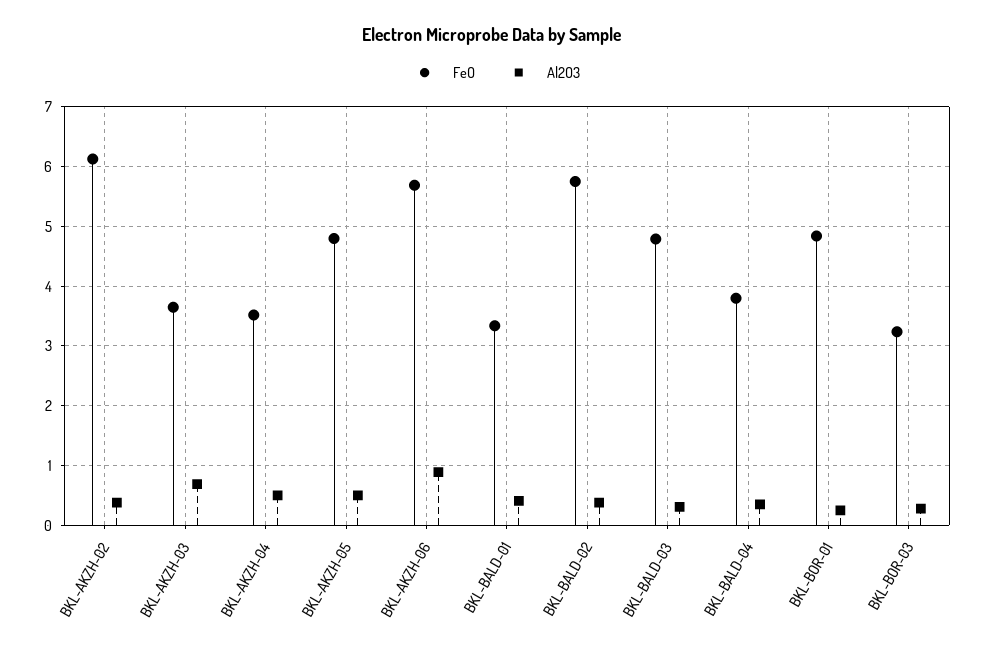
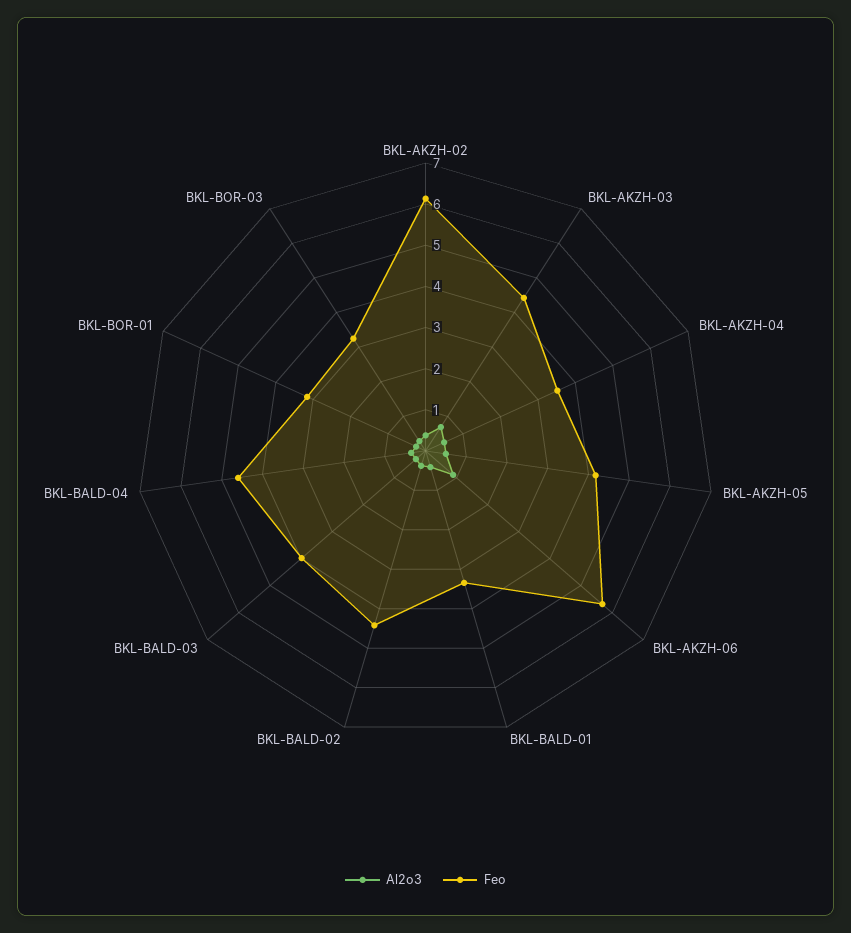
FeO, BKL-AKZH-03: 3.6 -> 4.4
FeO, BKL-AKZH-05: 4.8 -> 4.2
FeO, BKL-BALD-02: 5.8 -> 4.4
FeO, BKL-BALD-03: 4.8 -> 4
FeO, BKL-BALD-04: 3.8 -> 4.6
FeO, BKL-BOR-01: 4.8 -> 3.2

